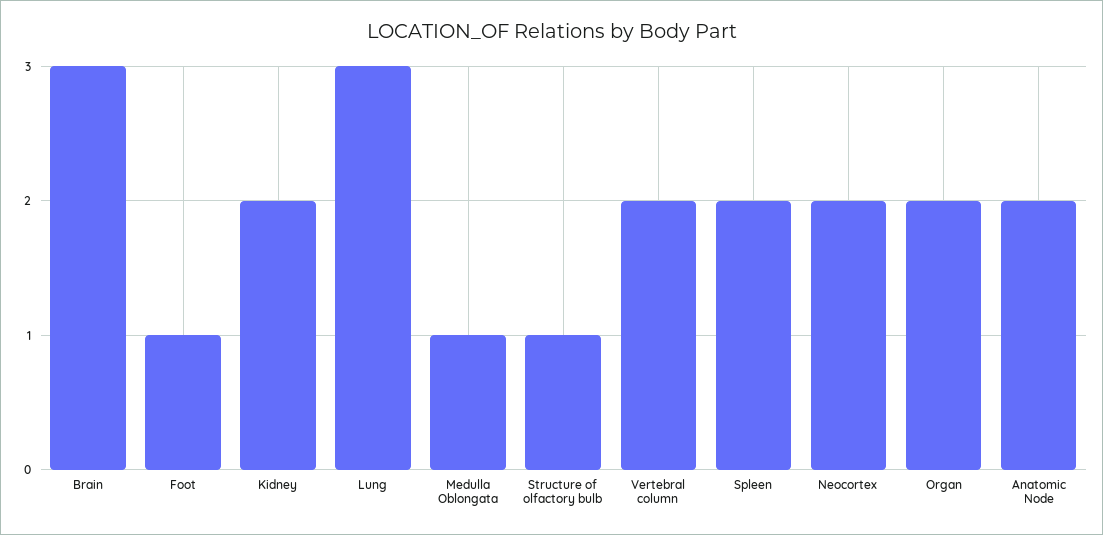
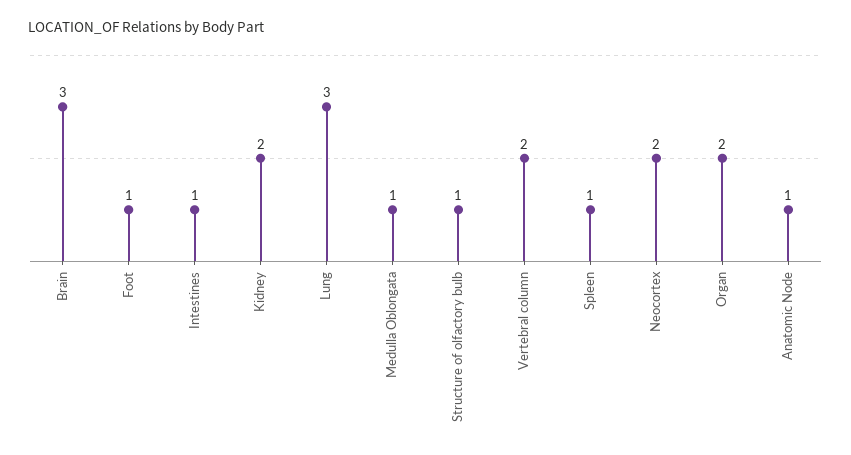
Spleen: 2 -> 1
Anatomic Node: 2 -> 1
Intestines: none -> 1

